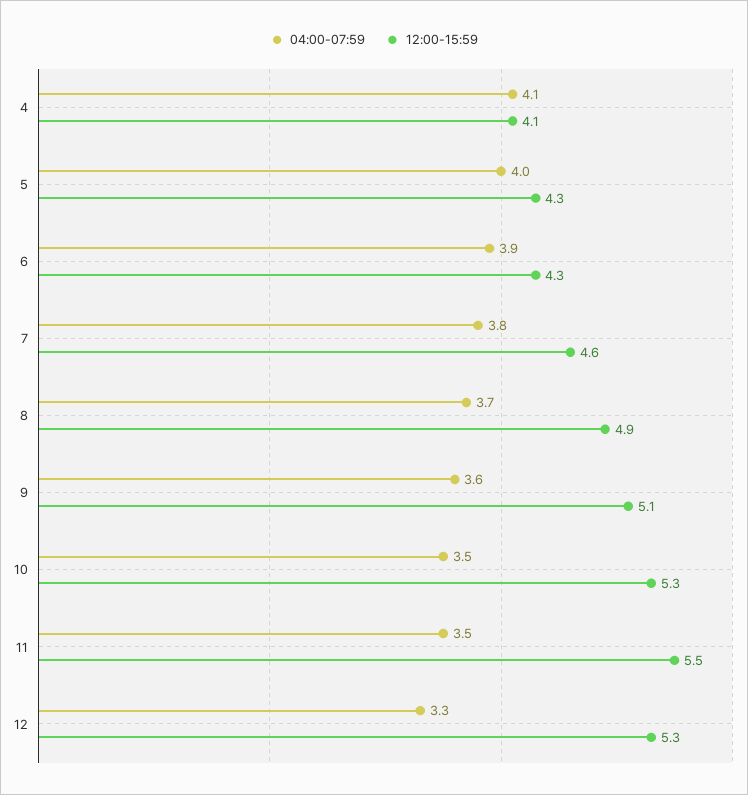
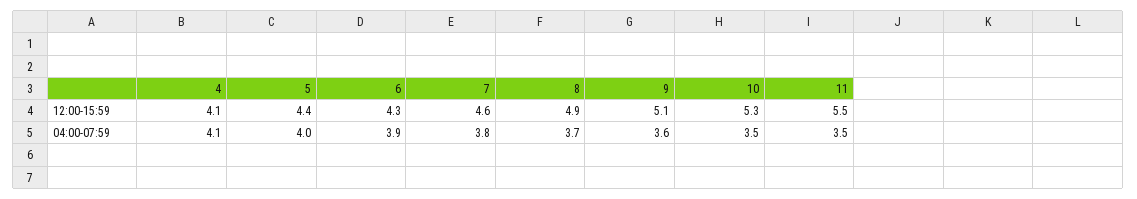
12:00-15:59, 5: 4.3 -> 4.4
04:00-07:59, 12: 3.3 -> none
12:00-15:59, 12: 5.3 -> none

